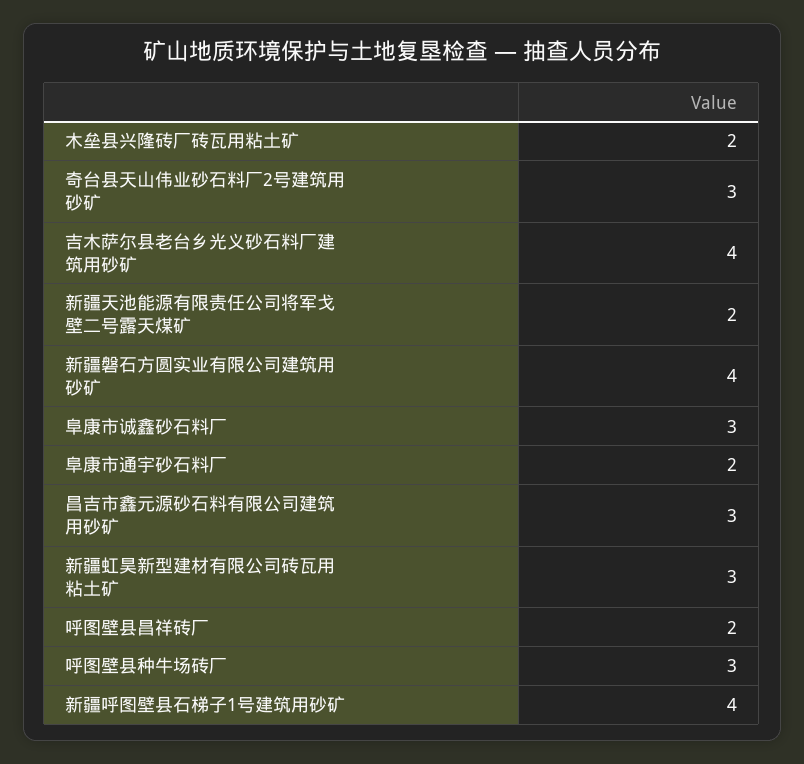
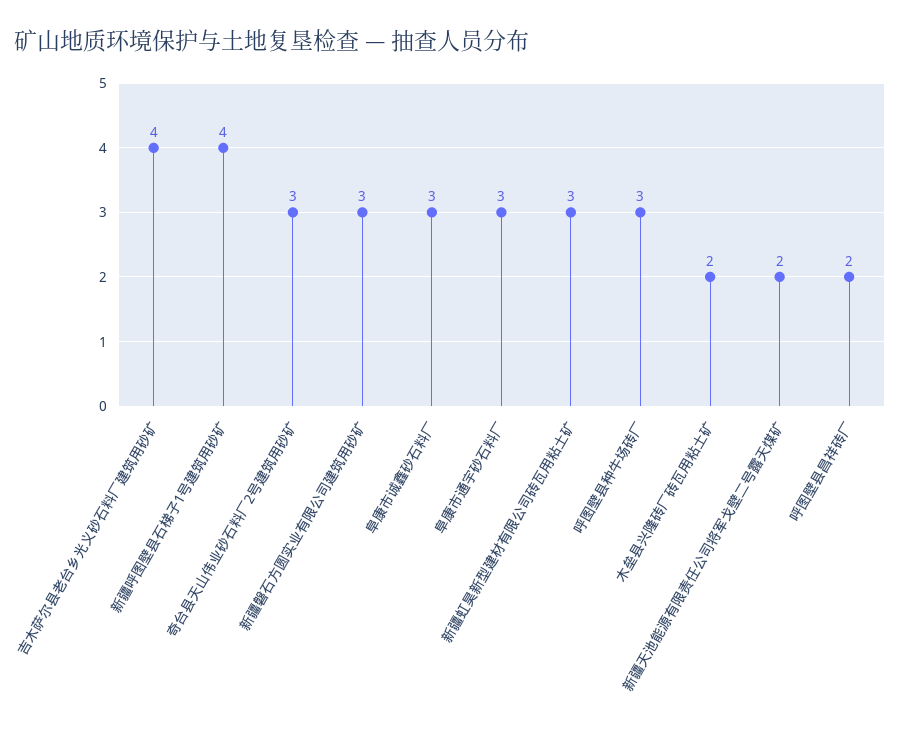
新疆磐石方圆实业有限公司建筑用砂矿: 4 -> 3
阜康市通宇砂石料厂: 2 -> 3
昌吉市鑫元源砂石料有限公司建筑用砂矿: 3 -> none

